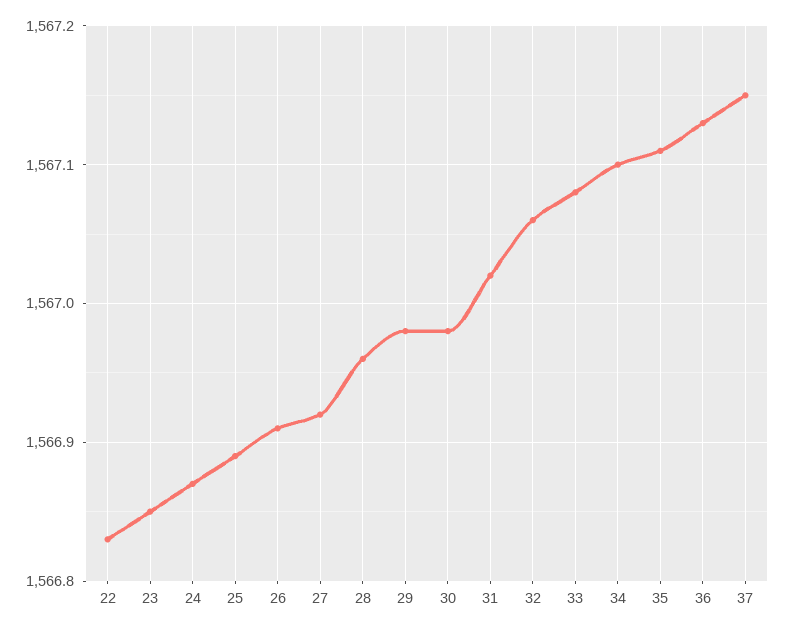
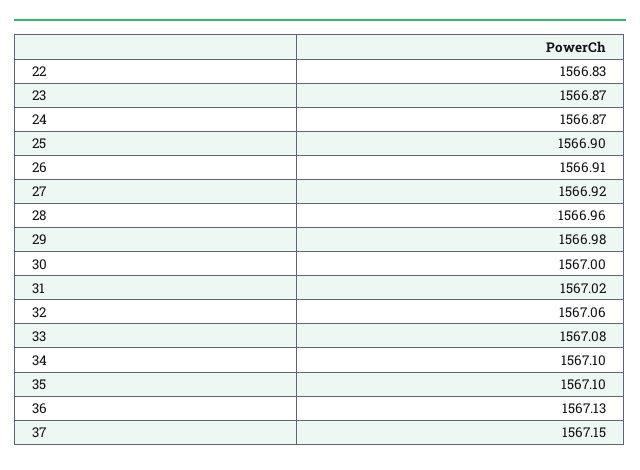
23: 1566.85 -> 1566.87
25: 1566.89 -> 1566.9
30: 1566.98 -> 1567
35: 1567.11 -> 1567.1

